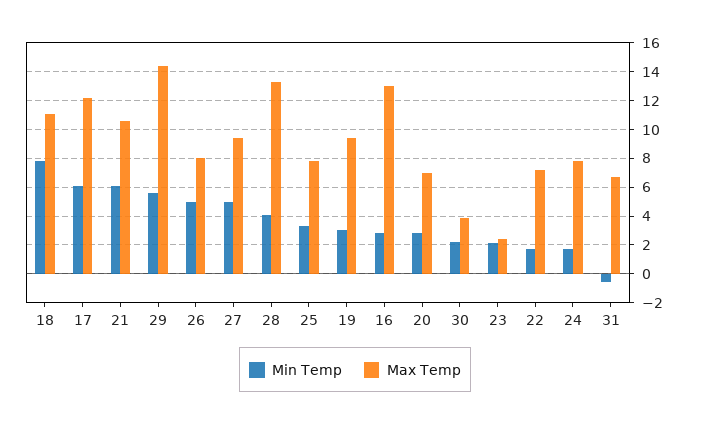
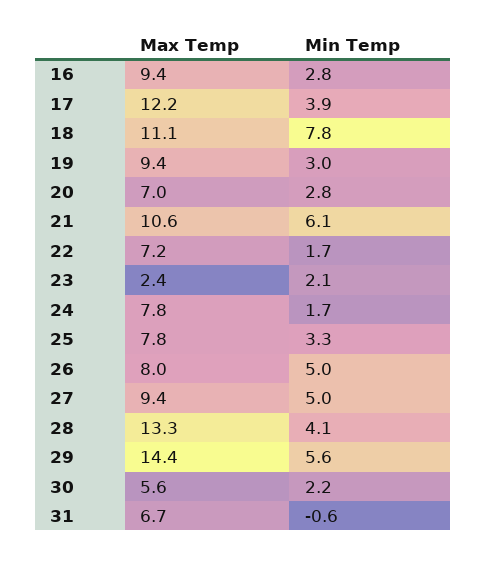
Min Temp, 17: 6 -> 3.9
Max Temp, 16: 13 -> 9.4
Max Temp, 30: 4 -> 5.6

